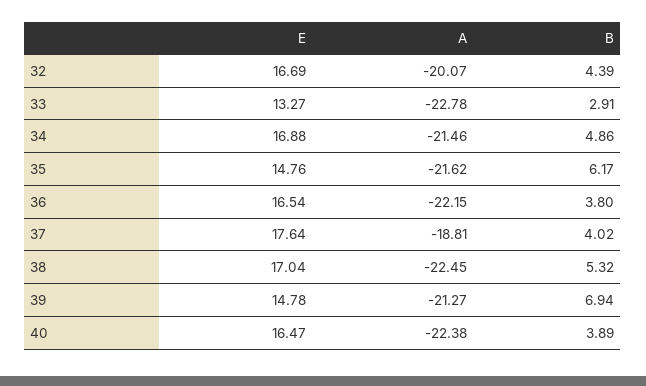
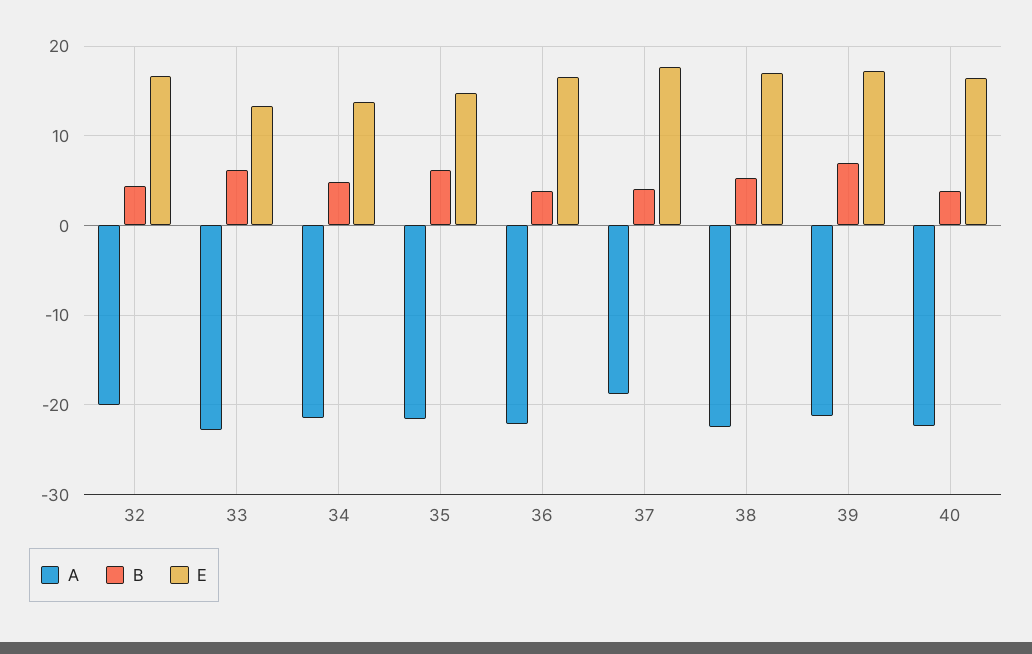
B, 33: 2.91 -> 6
E, 34: 16.88 -> 14
E, 39: 14.78 -> 17

